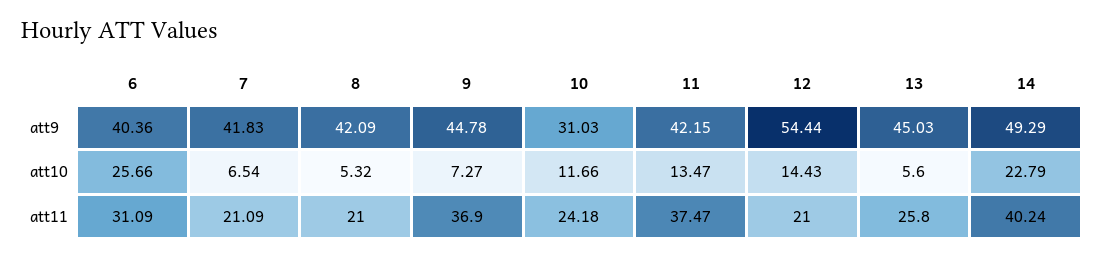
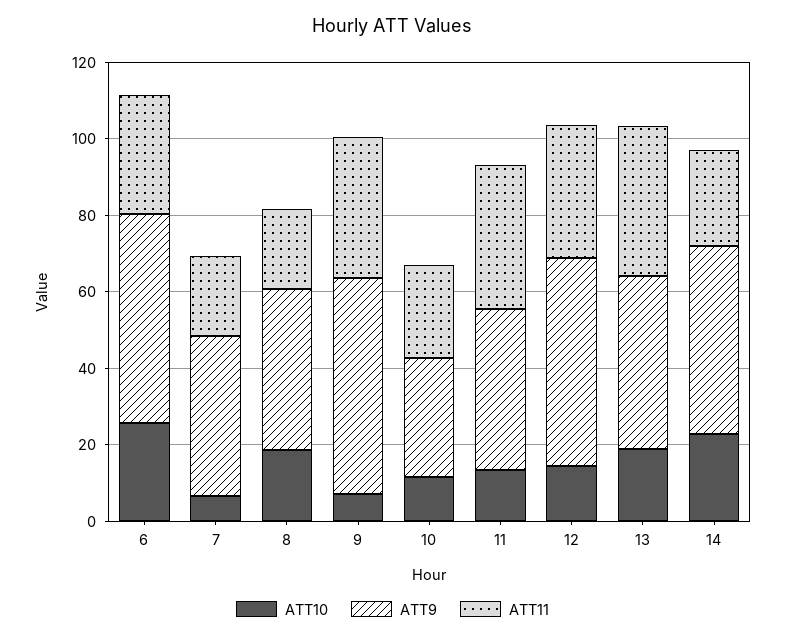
att9, 6: 40.36 -> 55
att9, 9: 44.78 -> 55
att10, 8: 5.32 -> 20
att10, 13: 5.6 -> 20
att11, 12: 21 -> 35
att11, 13: 25.8 -> 40
att11, 14: 40.24 -> 25

